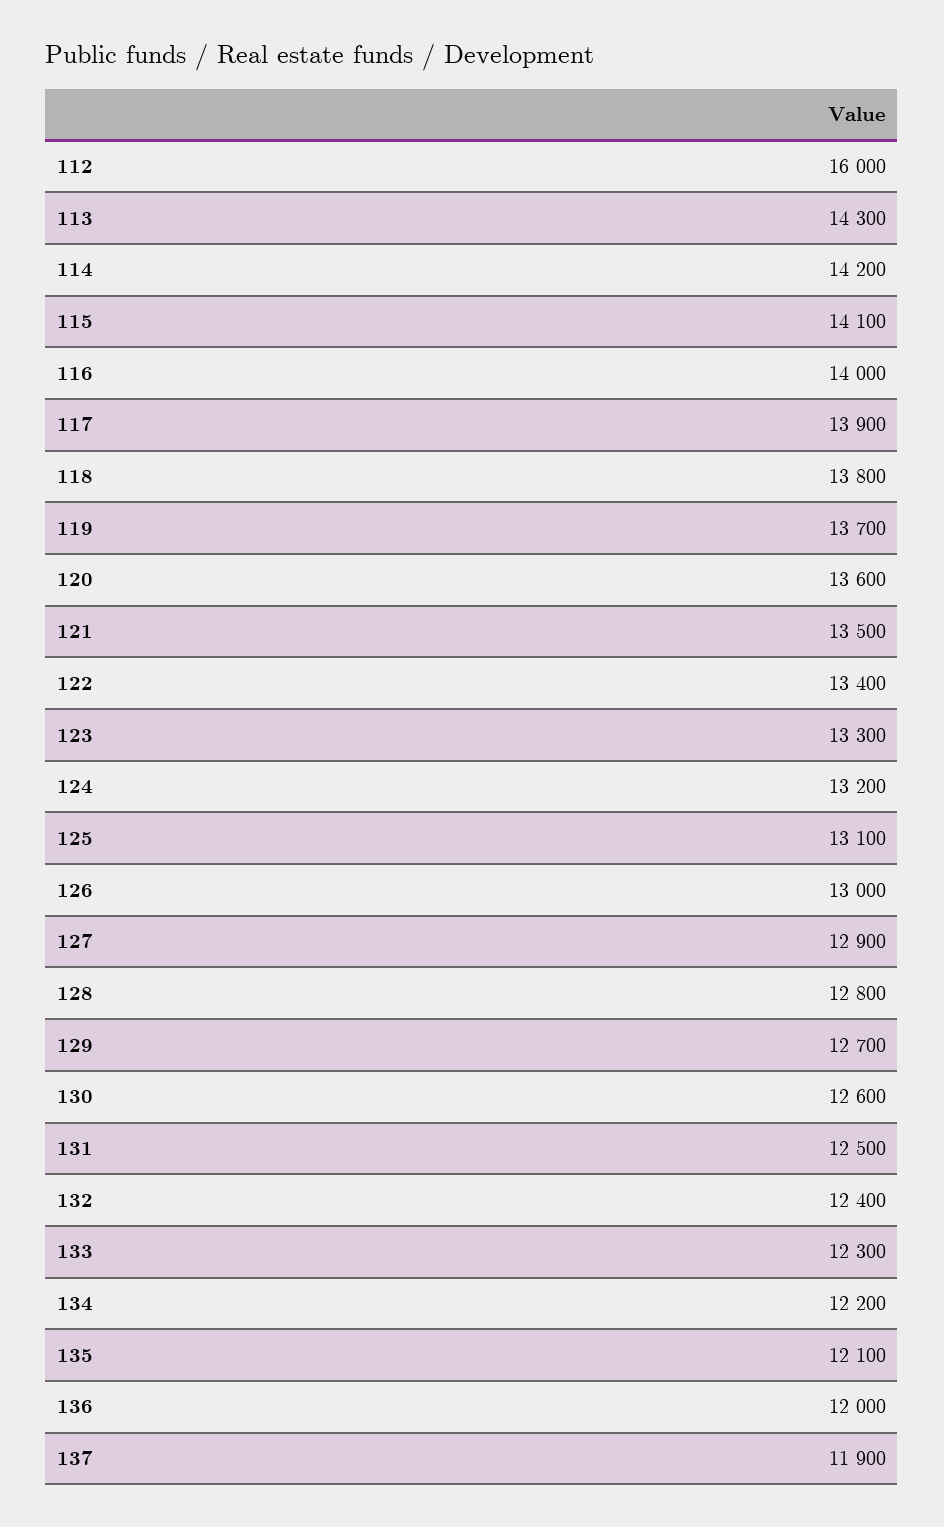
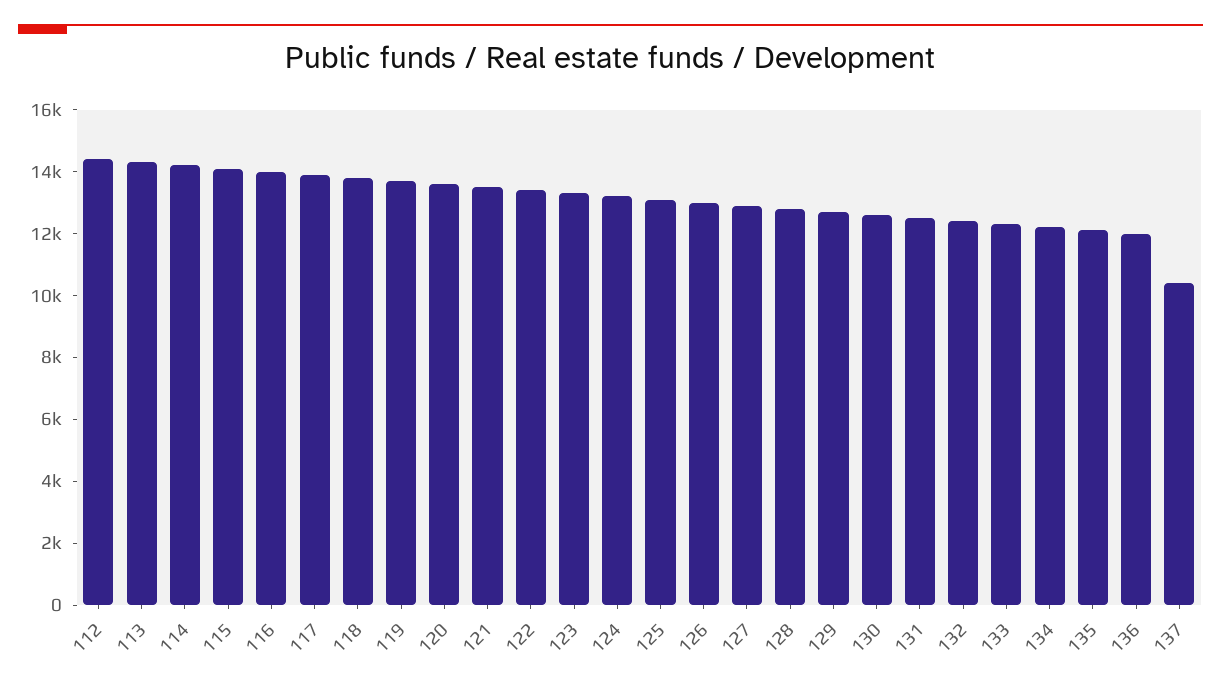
112: 16000 -> 14500
137: 11900 -> 10500

